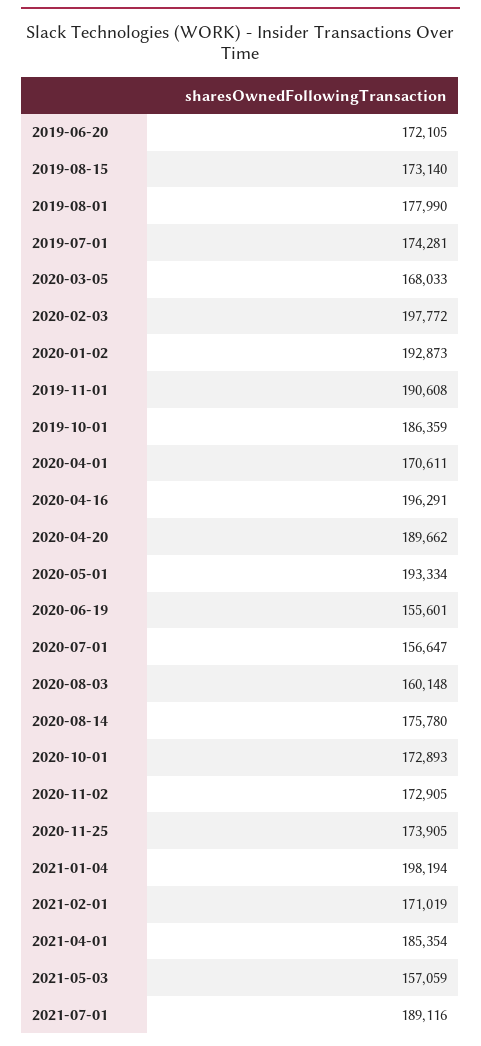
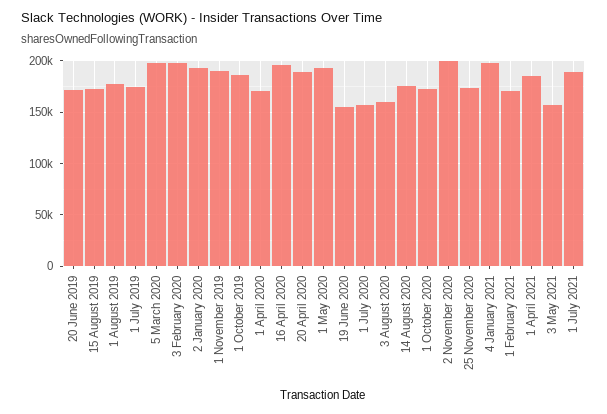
2020-03-05: 168033 -> 200000
2020-11-02: 172905 -> 200000

